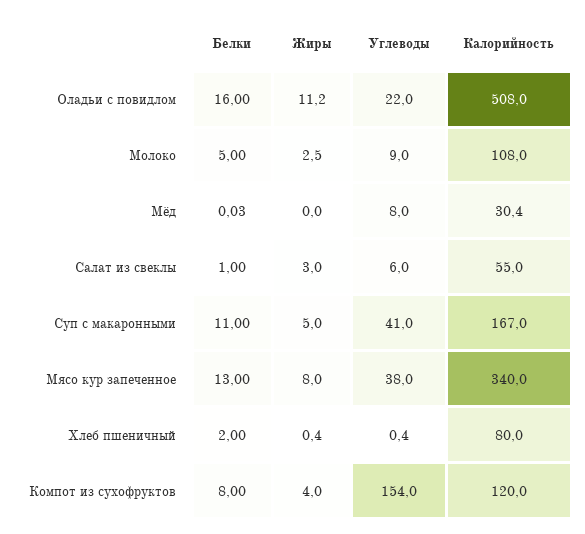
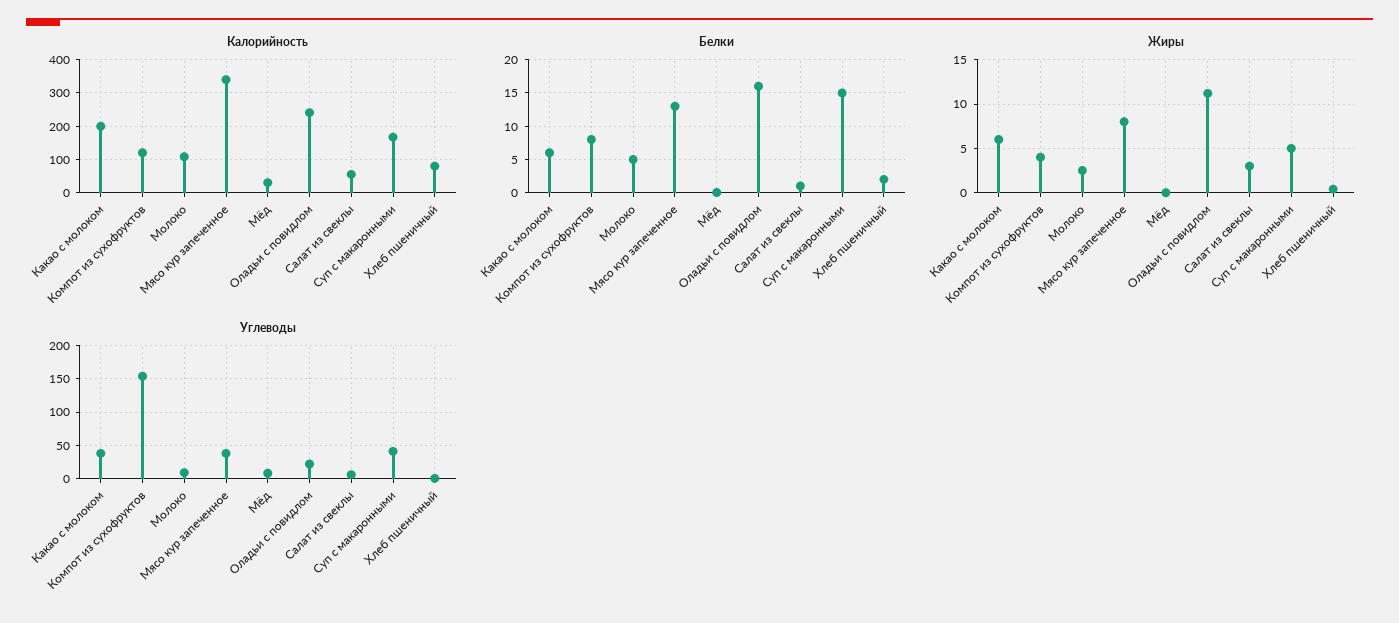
Калорийность, Оладьи с повидлом: 508 -> 240
Белки, Суп с макаронными: 11 -> 15
Калорийность, Какао с молоком: none -> 200
Белки, Какао с молоком: none -> 6
Жиры, Какао с молоком: none -> 6
Углеводы, Какао с молоком: none -> 40

